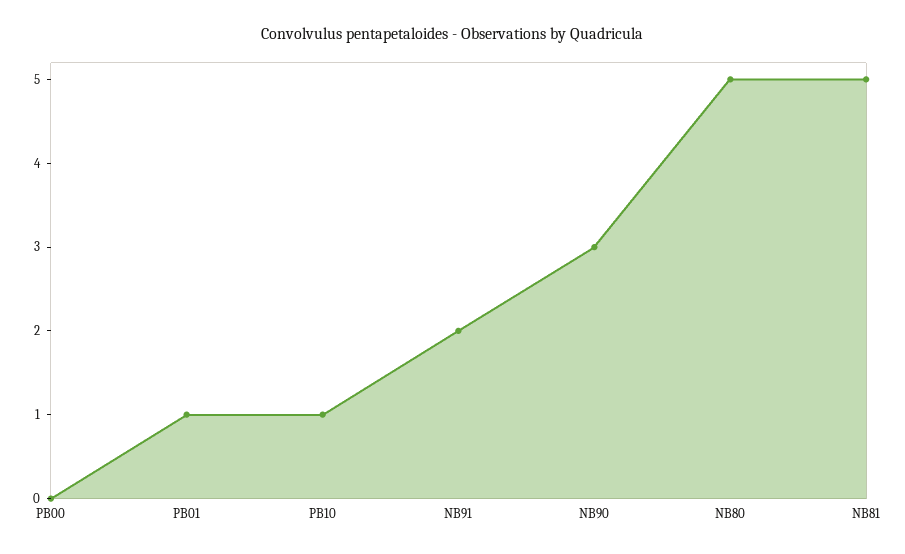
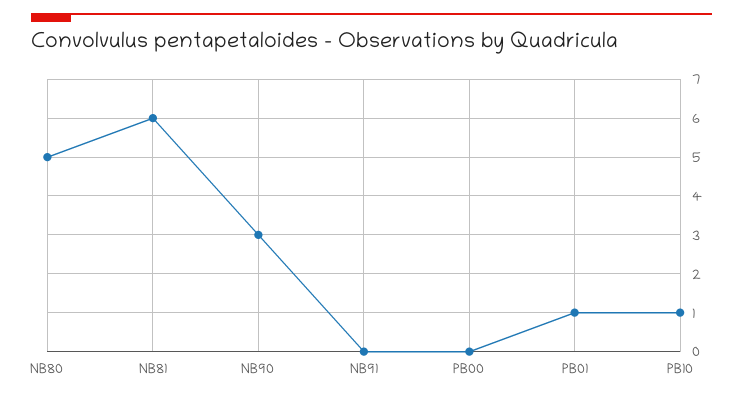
NB91: 2 -> 0
NB81: 5 -> 6

